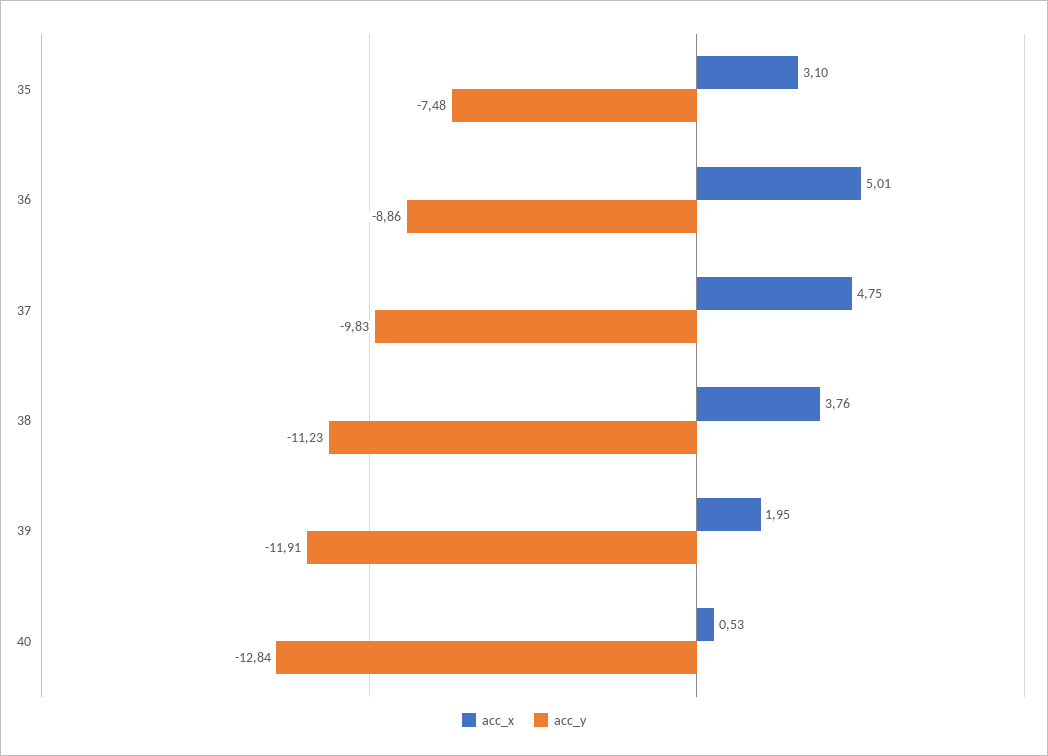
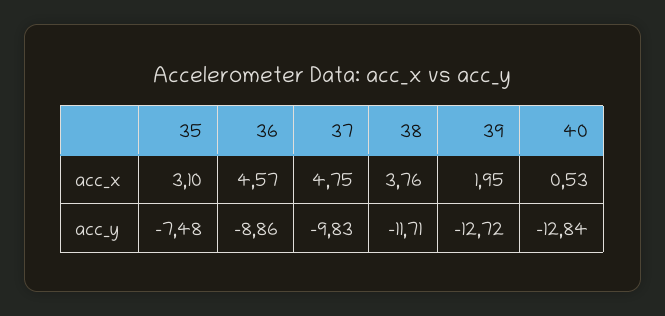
acc_x, 36: 5.01 -> 4.57
acc_y, 38: -11.23 -> -11.71
acc_y, 39: -11.91 -> -12.72

